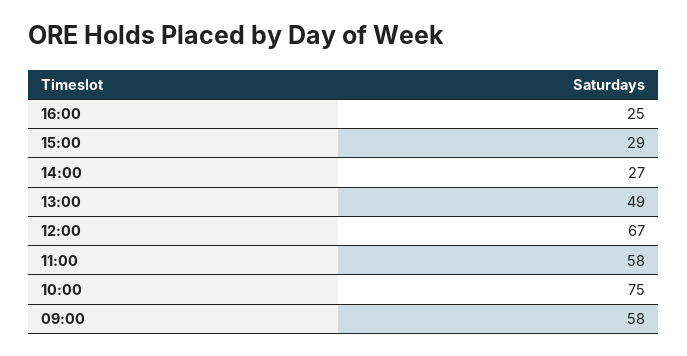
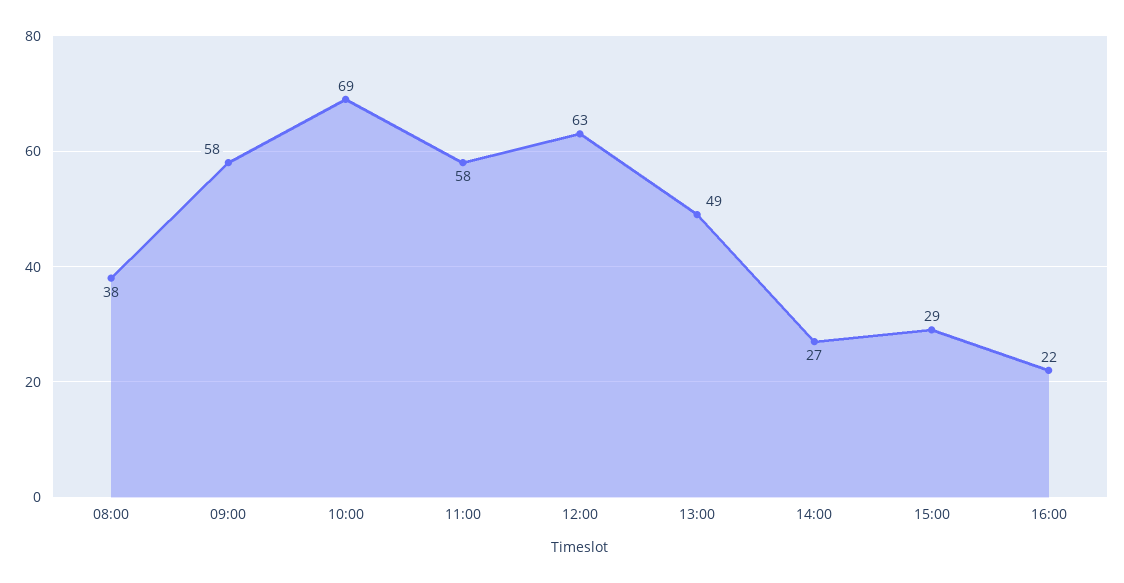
16:00: 25 -> 22
12:00: 67 -> 63
10:00: 75 -> 69
08:00: none -> 38

